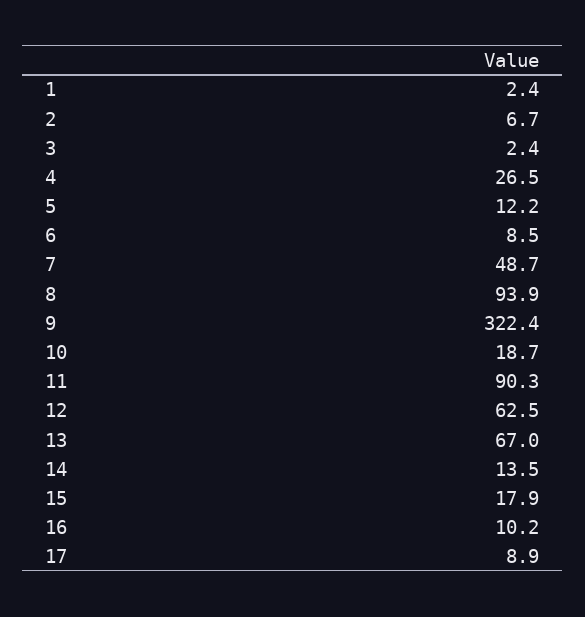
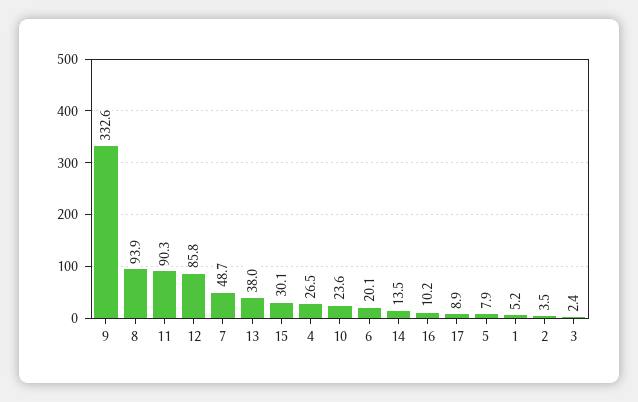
1: 2.4 -> 5.2
2: 6.7 -> 3.5
5: 12.2 -> 7.9
6: 8.5 -> 20.1
9: 322.4 -> 332.6
10: 18.7 -> 23.6
12: 62.5 -> 85.8
13: 67 -> 38
15: 17.9 -> 30.1

